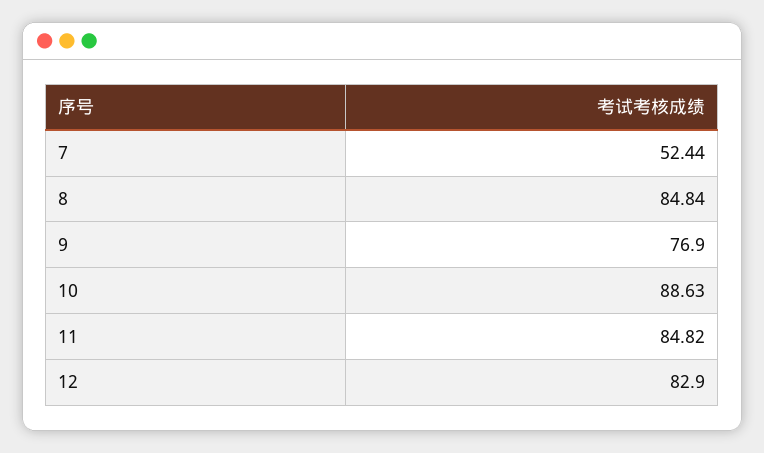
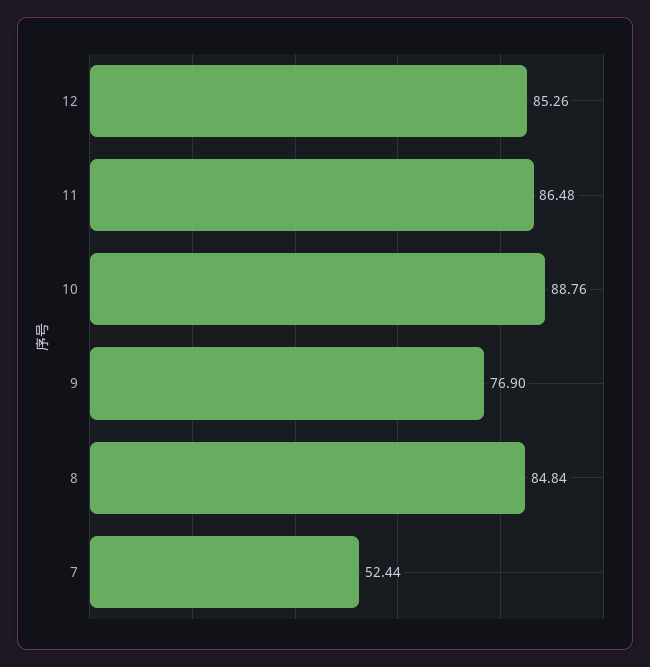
10: 88.63 -> 88.76
11: 84.82 -> 86.48
12: 82.9 -> 85.26

